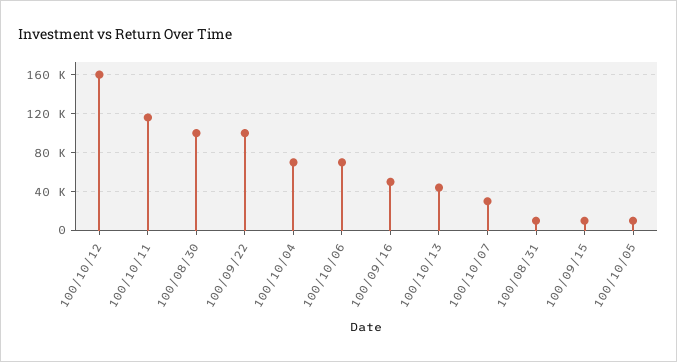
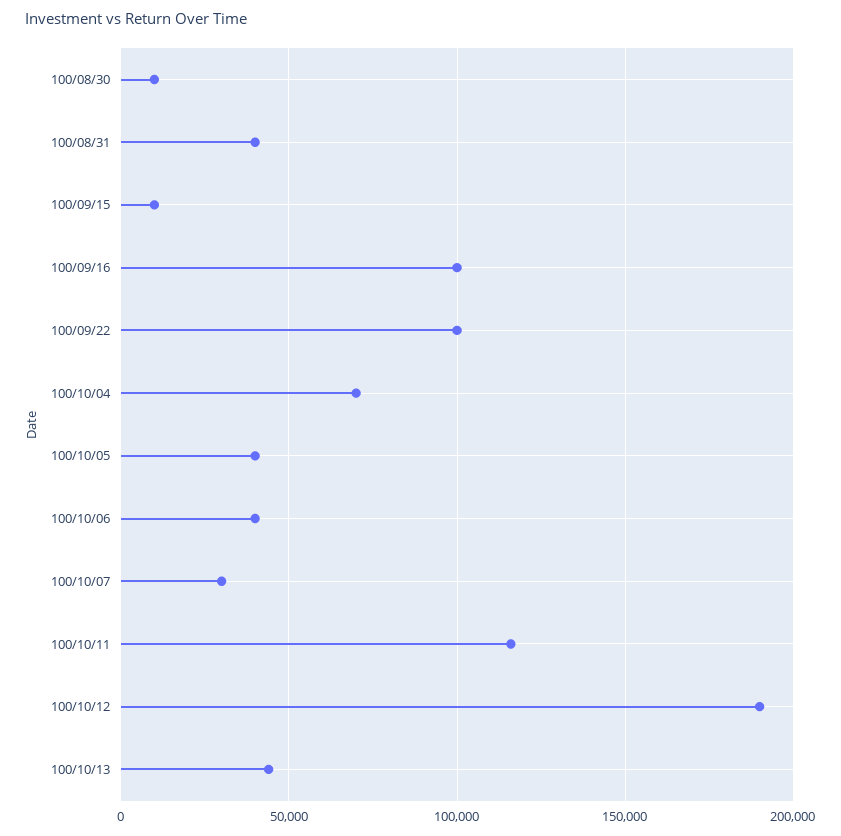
100/10/12: 160000 -> 190000
100/08/30: 100000 -> 10000
100/10/06: 70000 -> 40000
100/09/16: 50000 -> 100000
100/08/31: 10000 -> 40000
100/10/05: 10000 -> 40000

